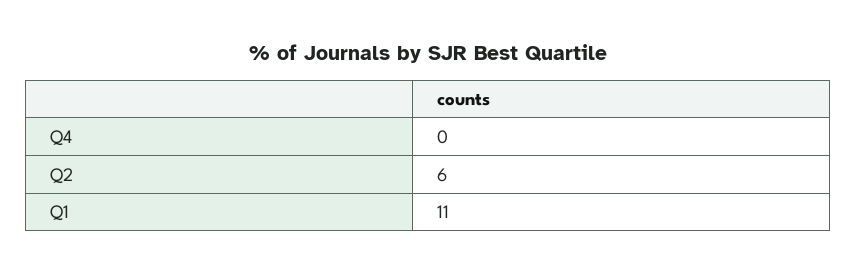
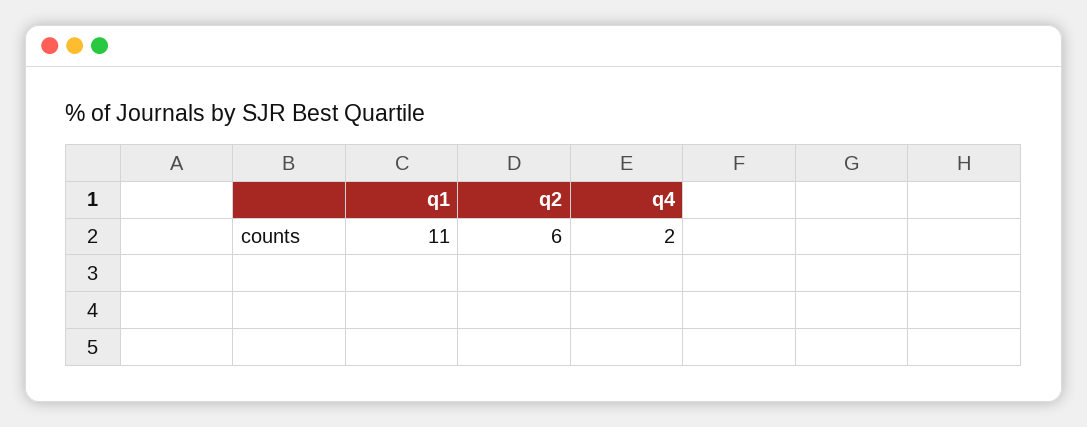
Q4: 0 -> 2

